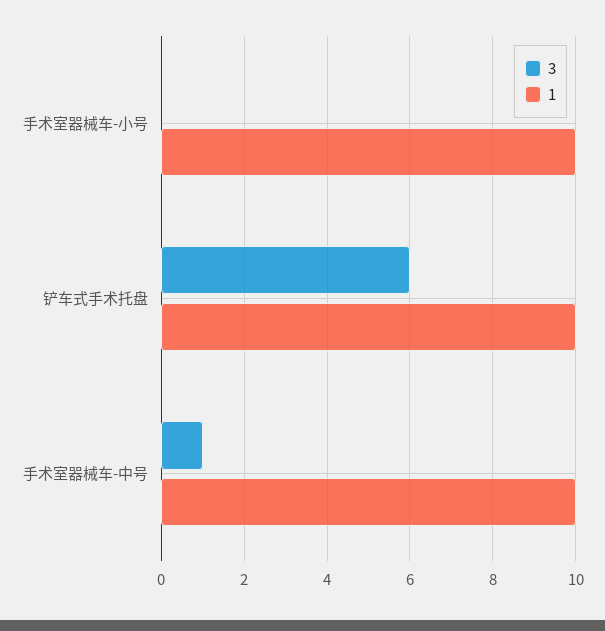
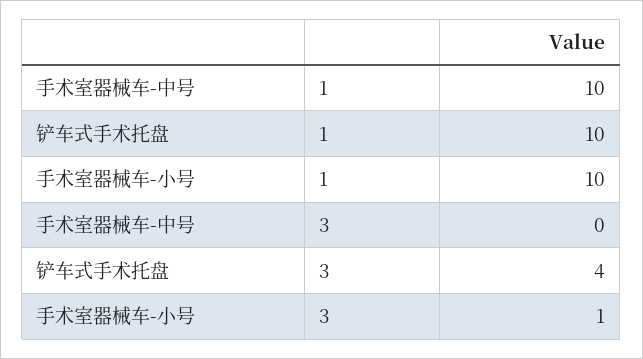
3, 手术室器械车-小号: 0 -> 1
3, 铲车式手术托盘: 6 -> 4
3, 手术室器械车-中号: 1 -> 0

